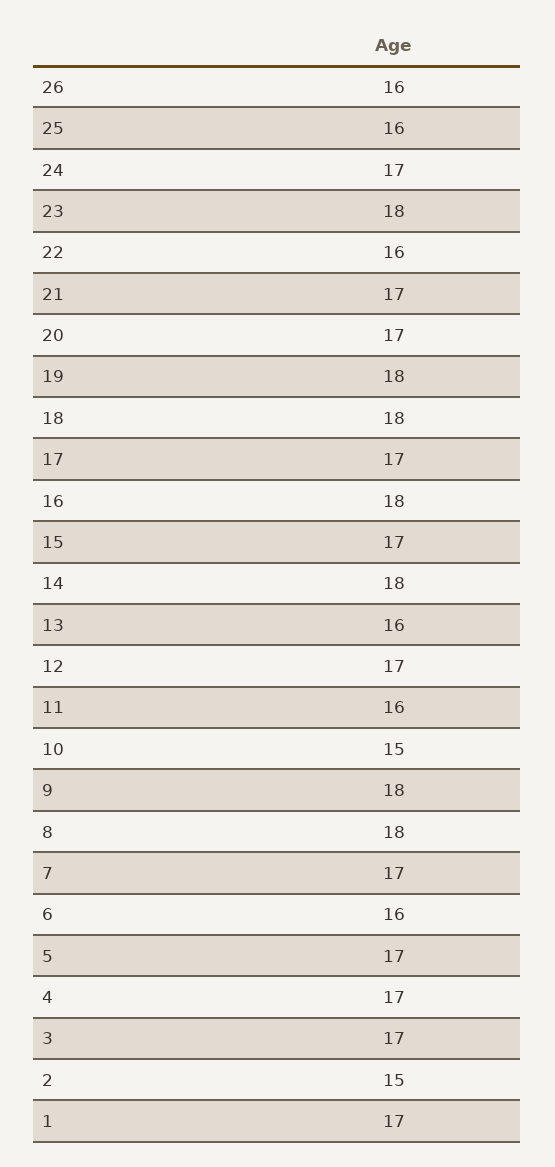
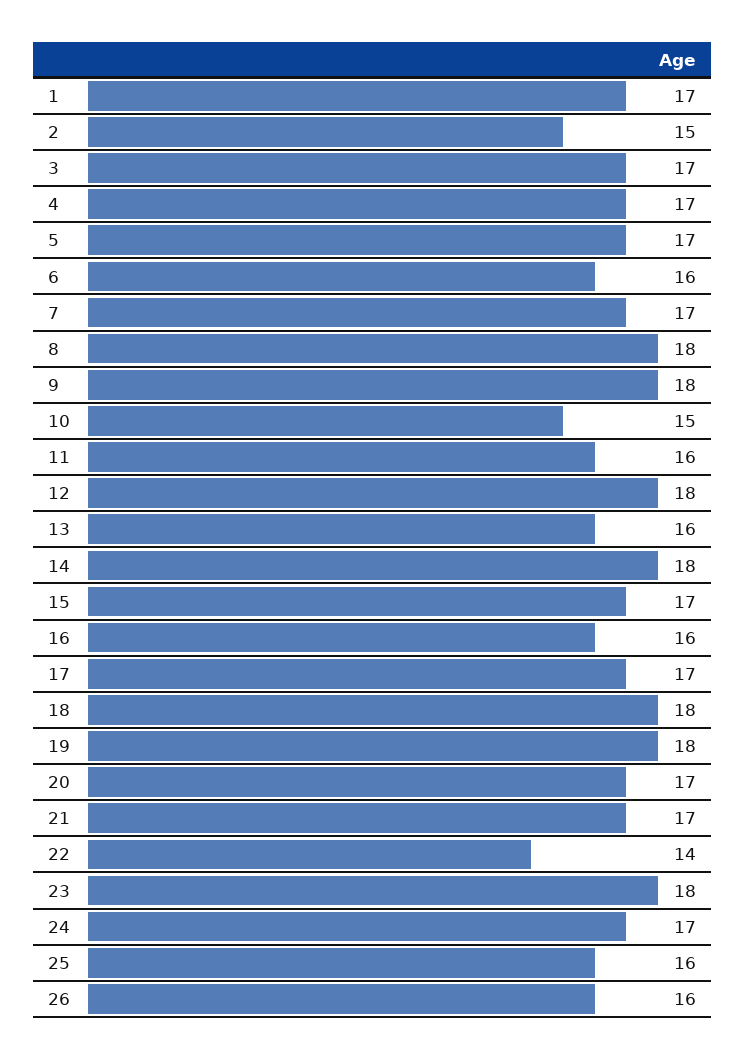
22: 16 -> 14
16: 18 -> 16
12: 17 -> 18

